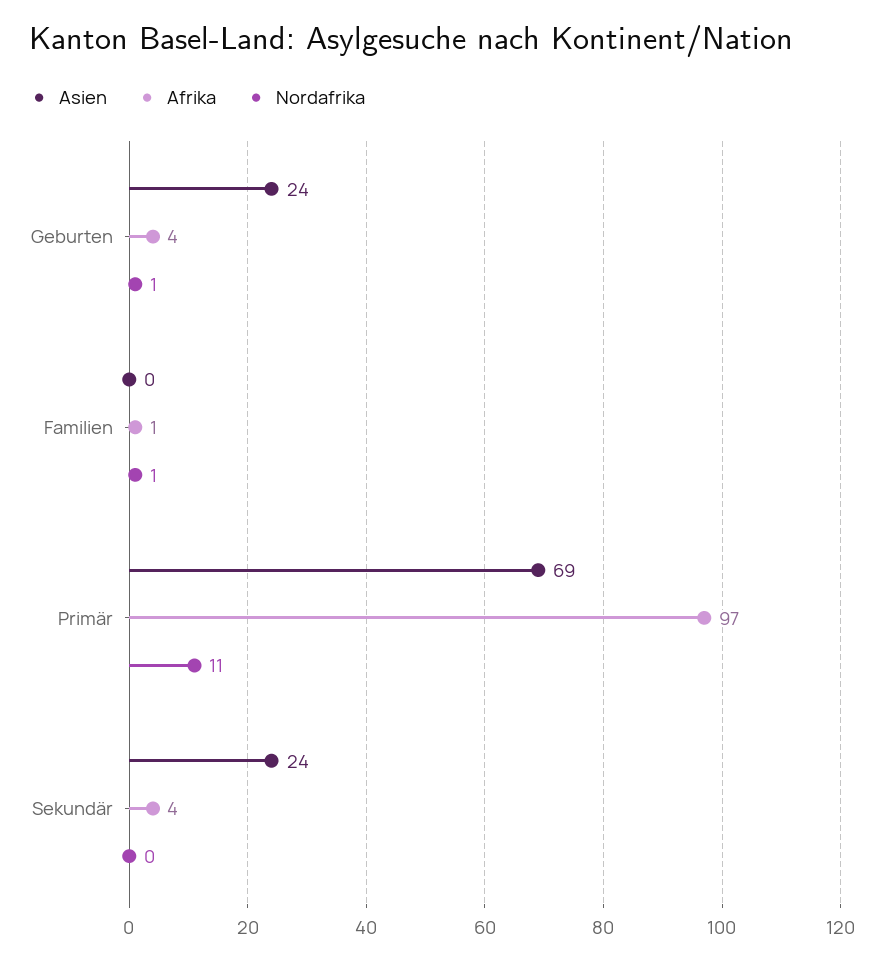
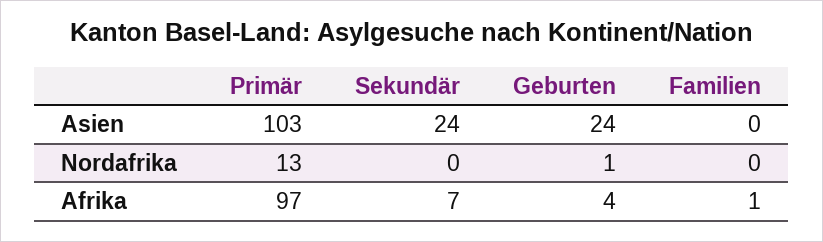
Nordafrika, Familien: 1 -> 0
Asien, Primär: 69 -> 103
Nordafrika, Primär: 11 -> 13
Afrika, Sekundär: 4 -> 7

